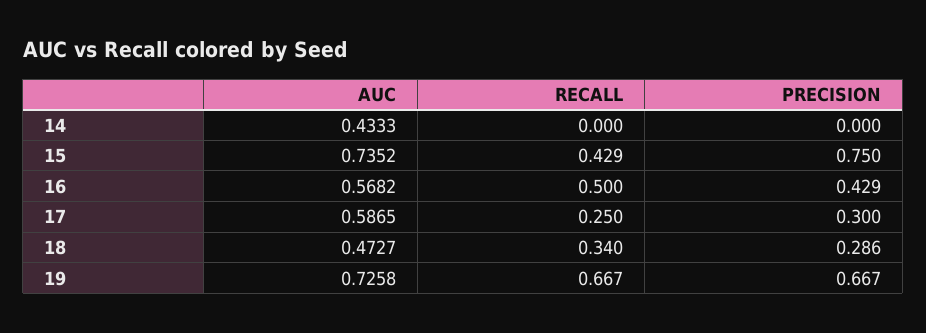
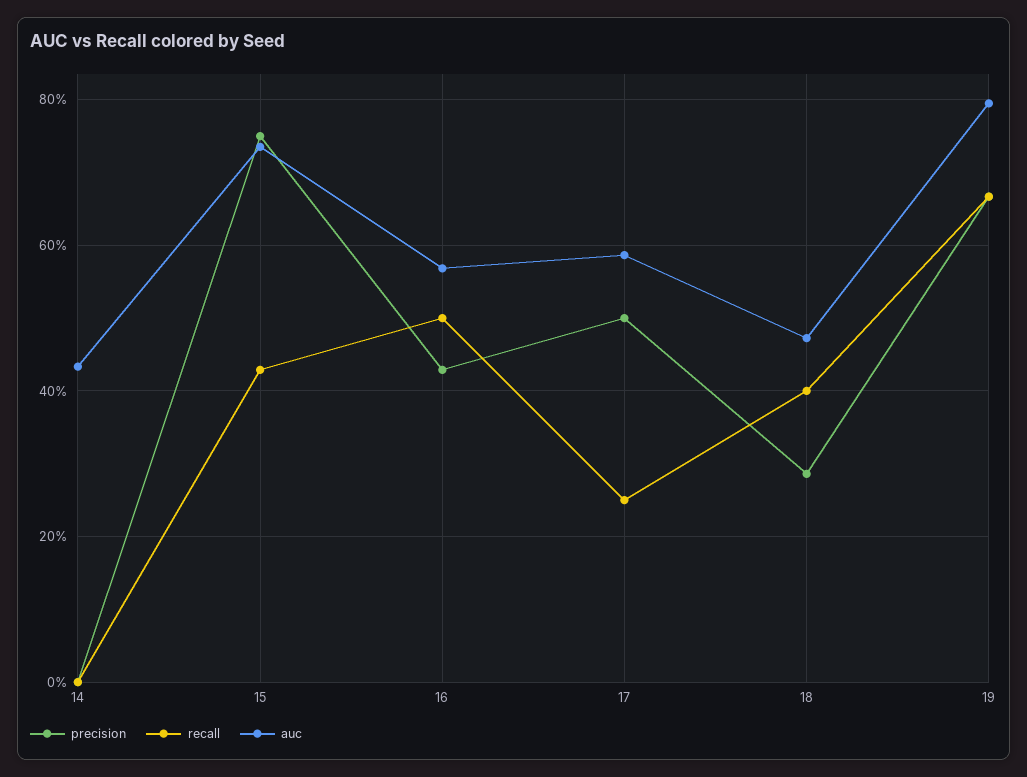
PRECISION, 17: 0.3 -> 0.5
RECALL, 18: 0.34 -> 0.4
AUC, 19: 0.7258 -> 0.8

